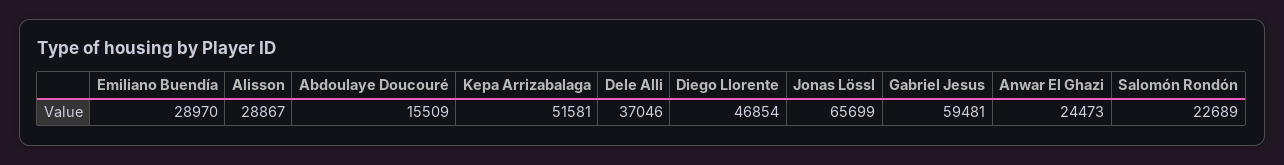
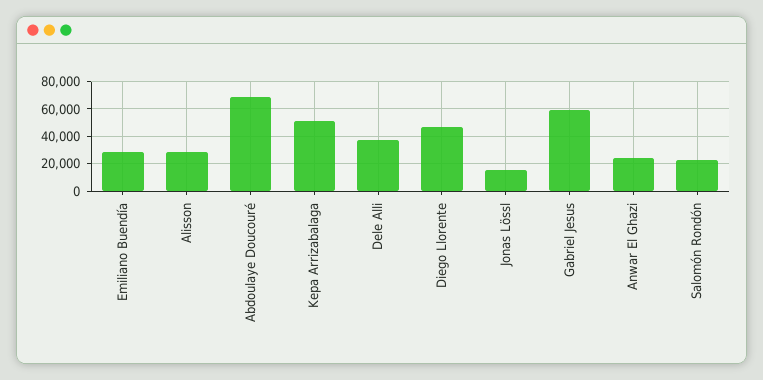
Abdoulaye Doucouré: 15509 -> 70000
Jonas Lössl: 65699 -> 15000

